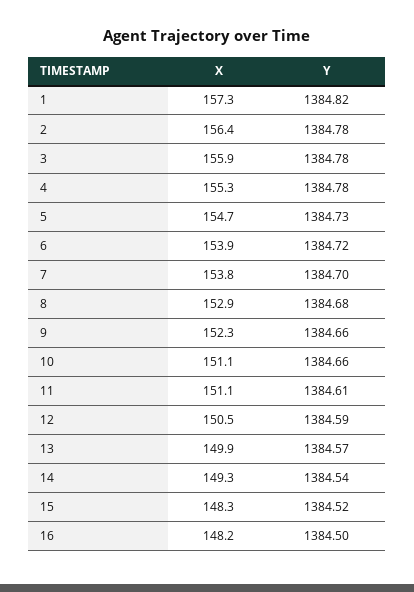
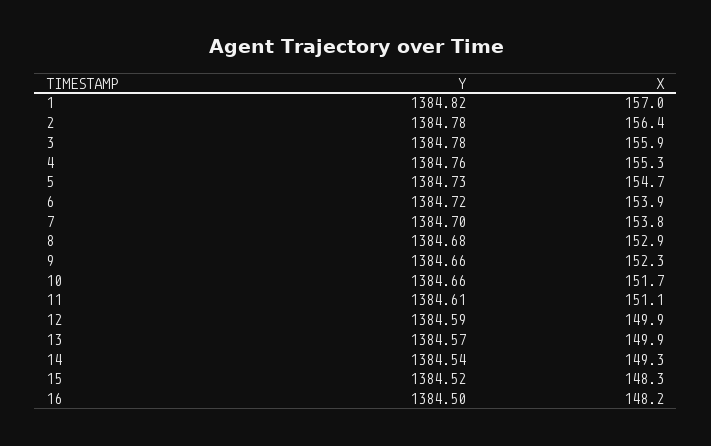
X, 1: 157.3 -> 157
Y, 4: 1384.78 -> 1384.76
X, 10: 151.1 -> 151.7
X, 12: 150.5 -> 149.9

